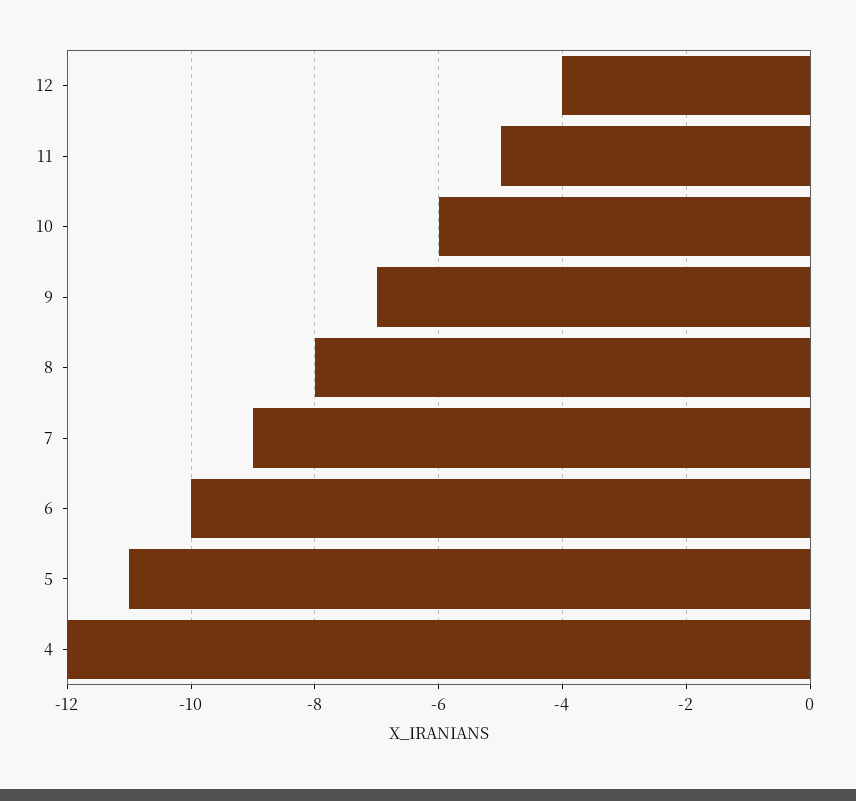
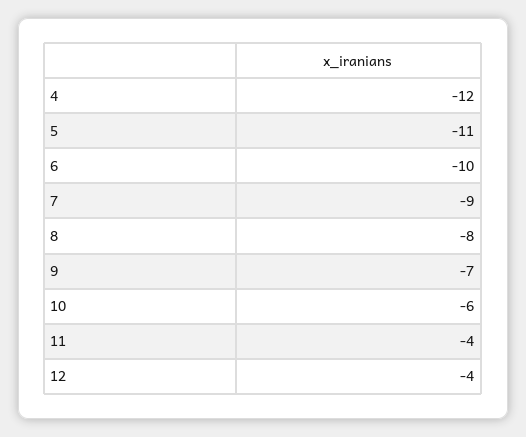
11: -5 -> -4

